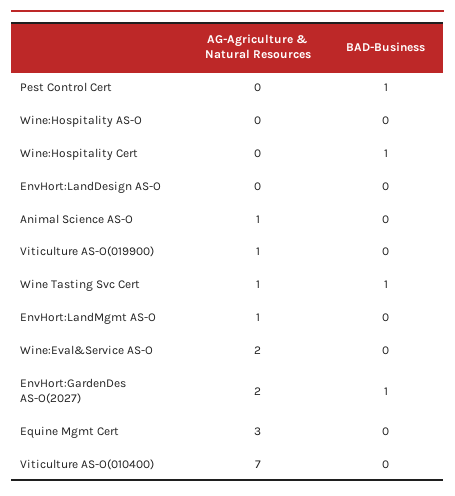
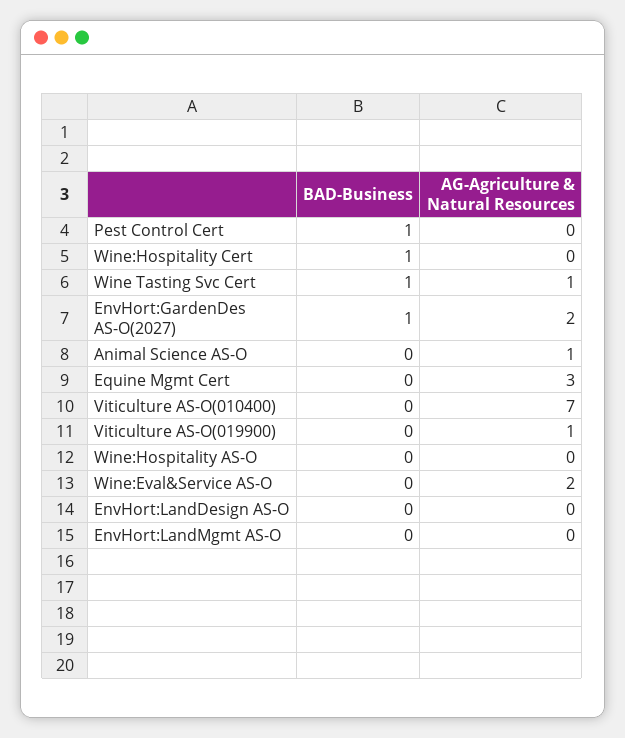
AG-Agriculture & Natural Resources, EnvHort:LandMgmt AS-O: 1 -> 0

